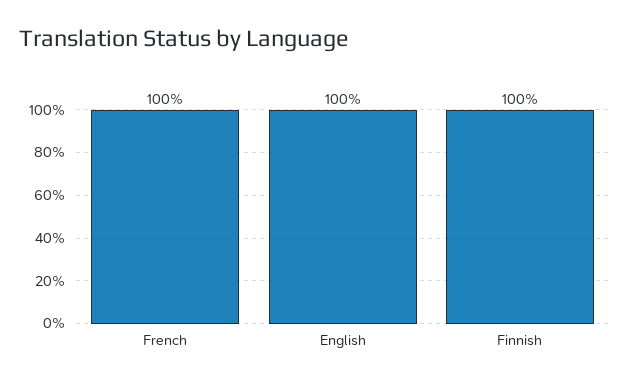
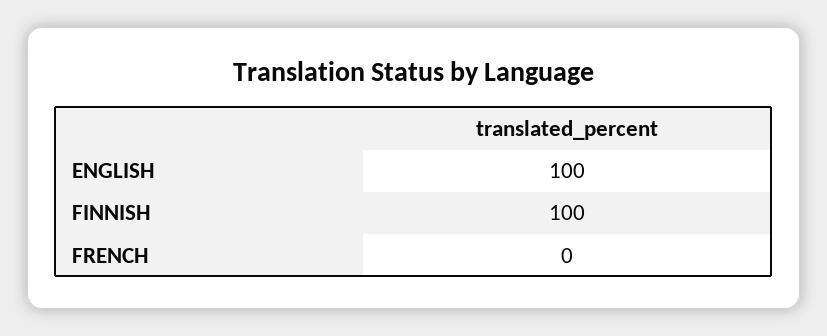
French: 100 -> 0

